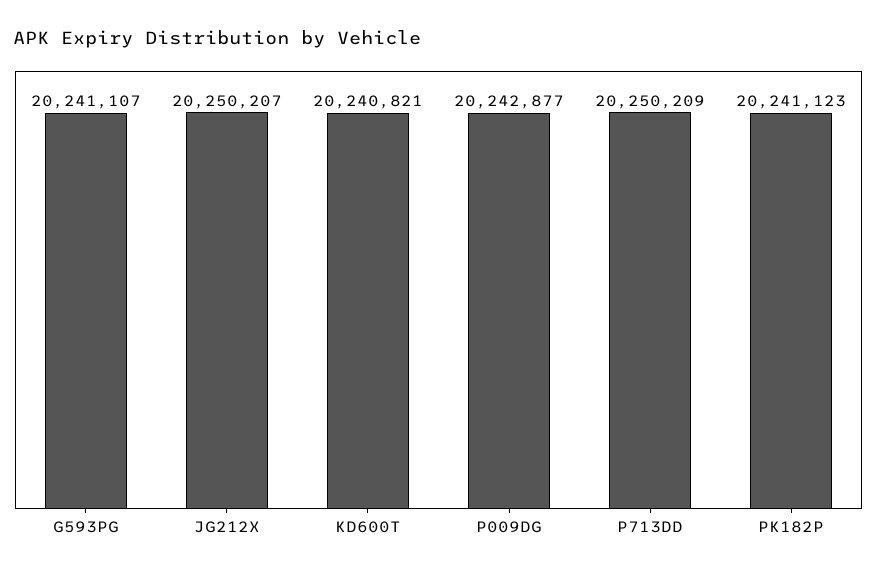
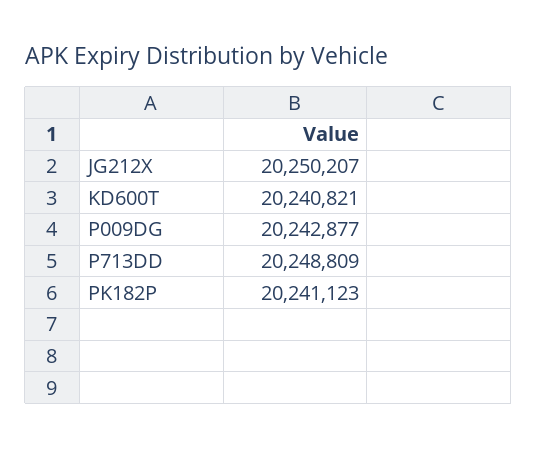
G593PG: 20241107 -> none
P713DD: 20250209 -> 20248809

